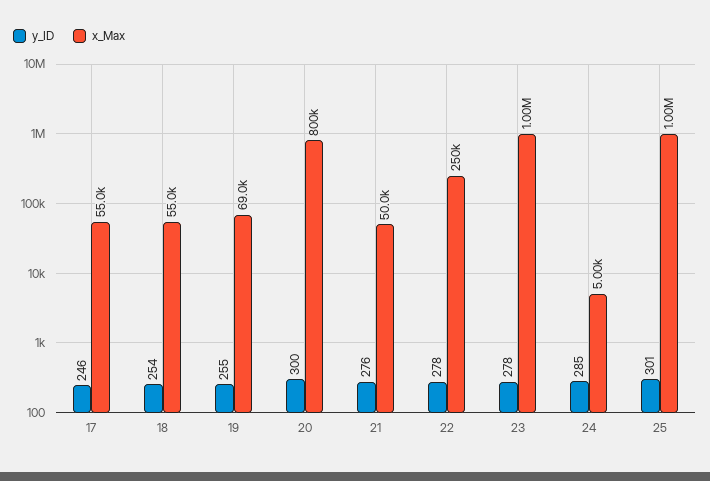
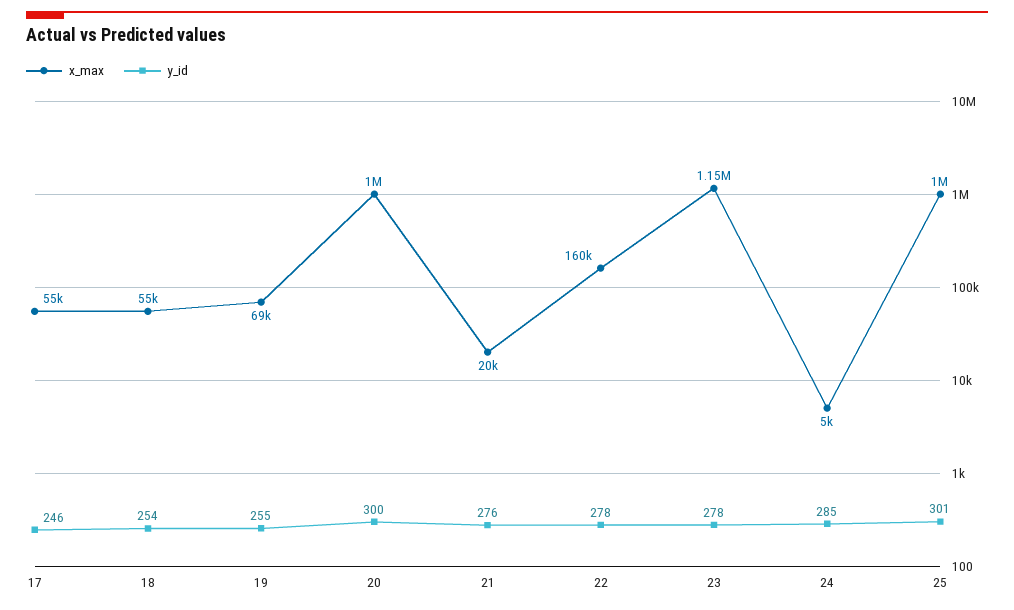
x_Max, 20: 800000 -> 1000000
x_Max, 21: 50000 -> 20000
x_Max, 22: 250000 -> 160000
x_Max, 23: 1000000 -> 1150000

